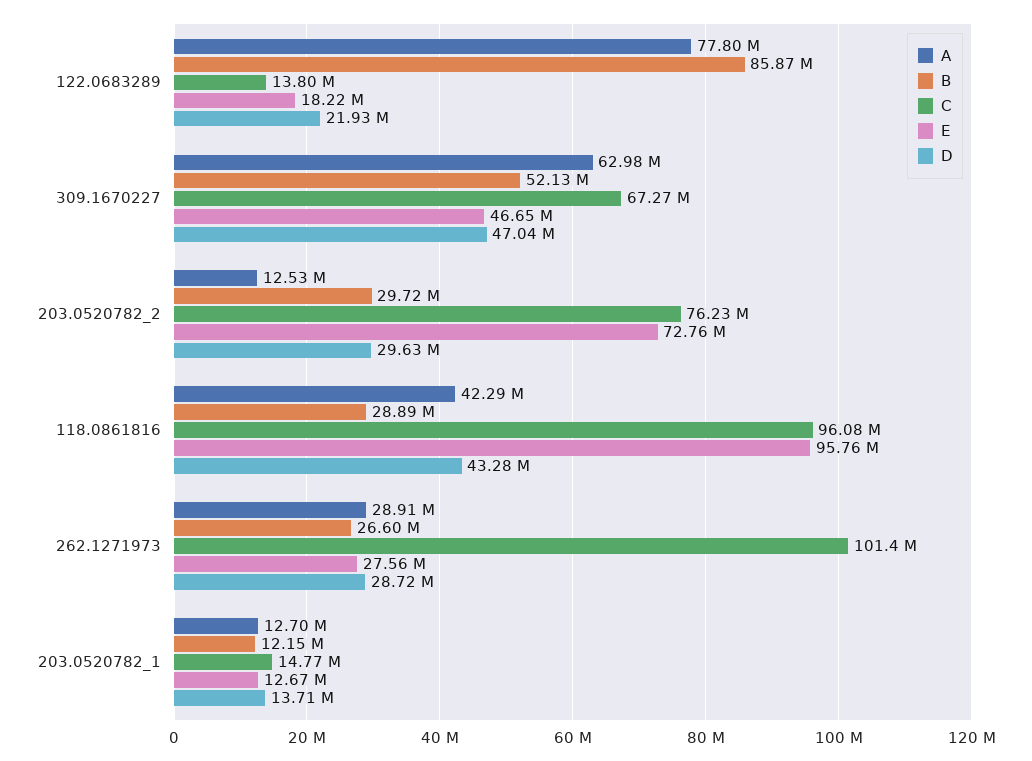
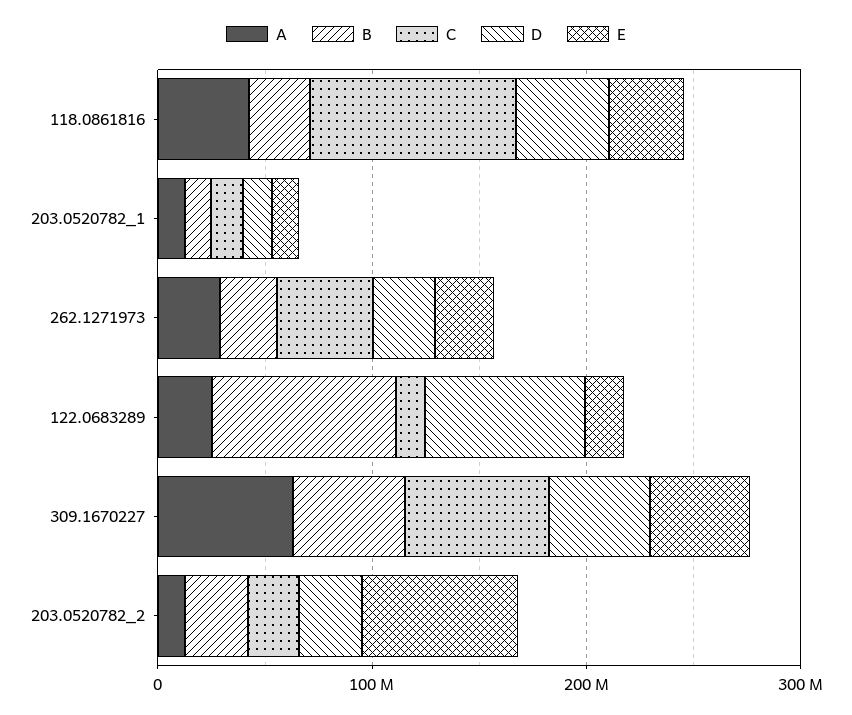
A, 122.0683289: 77800000 -> 20000000
D, 122.0683289: 21930000 -> 80000000
C, 203.0520782_2: 76230000 -> 20000000
E, 118.0861816: 95760000 -> 40000000
C, 262.1271973: 101400000 -> 40000000

